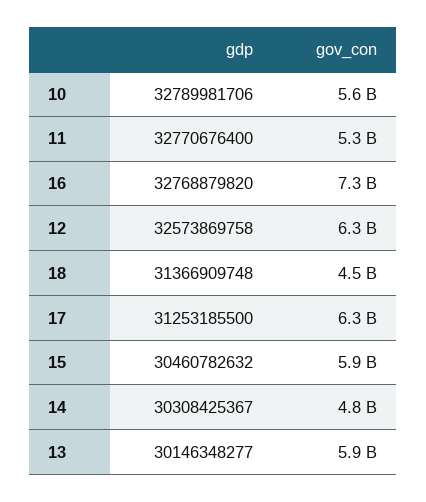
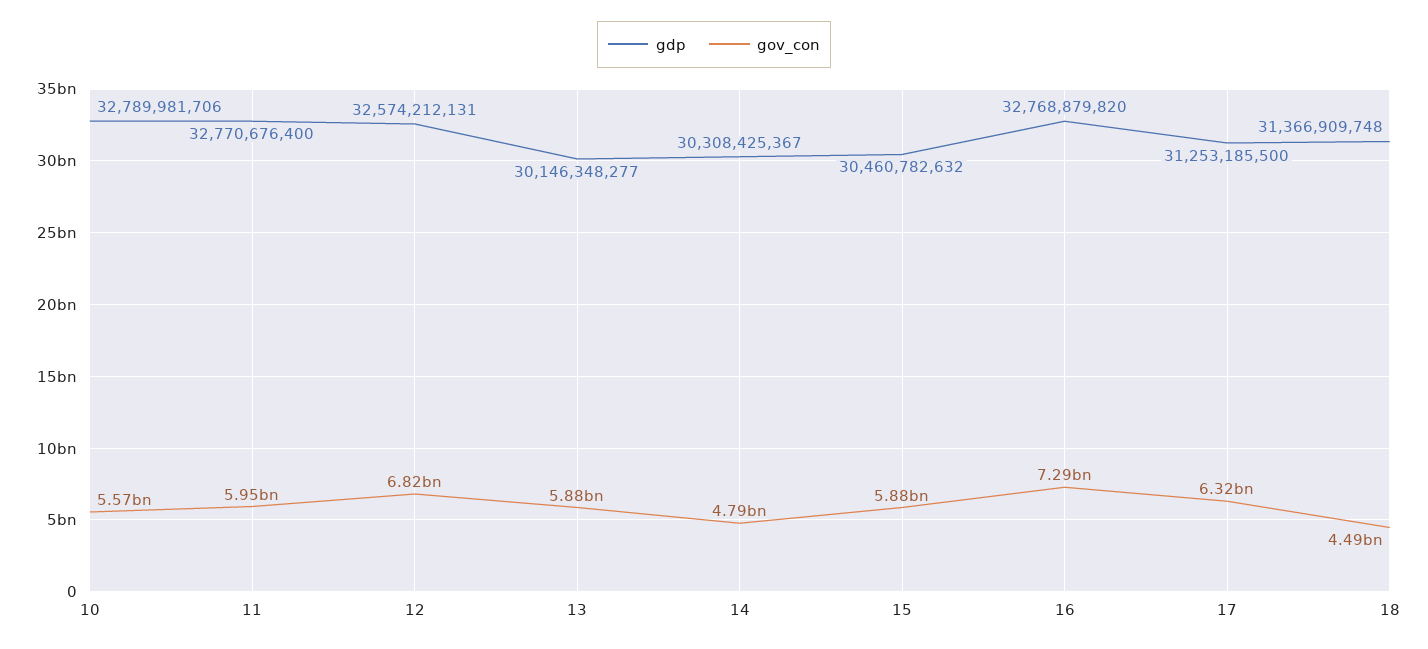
gov_con, 11: 5300000000 -> 5950000000
gdp, 12: 32573869758 -> 32574212131
gov_con, 12: 6300000000 -> 6820000000

